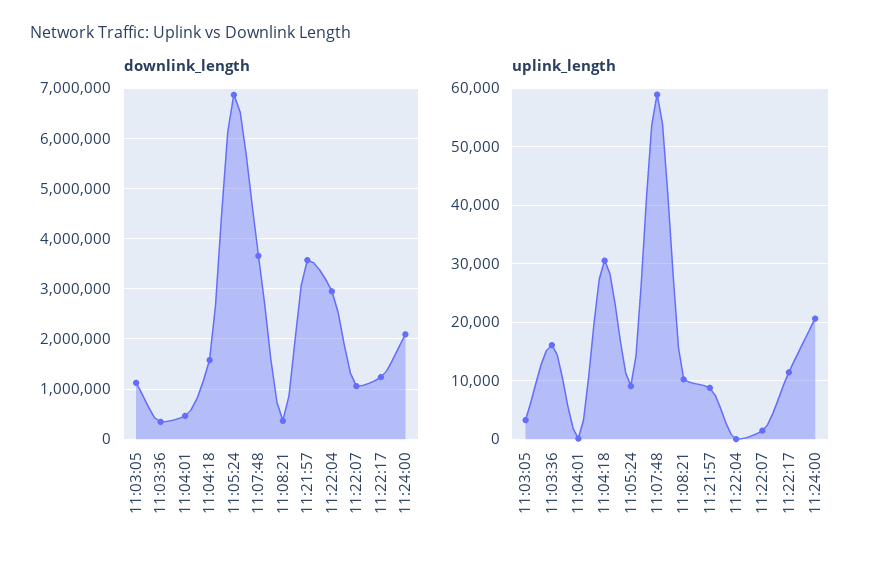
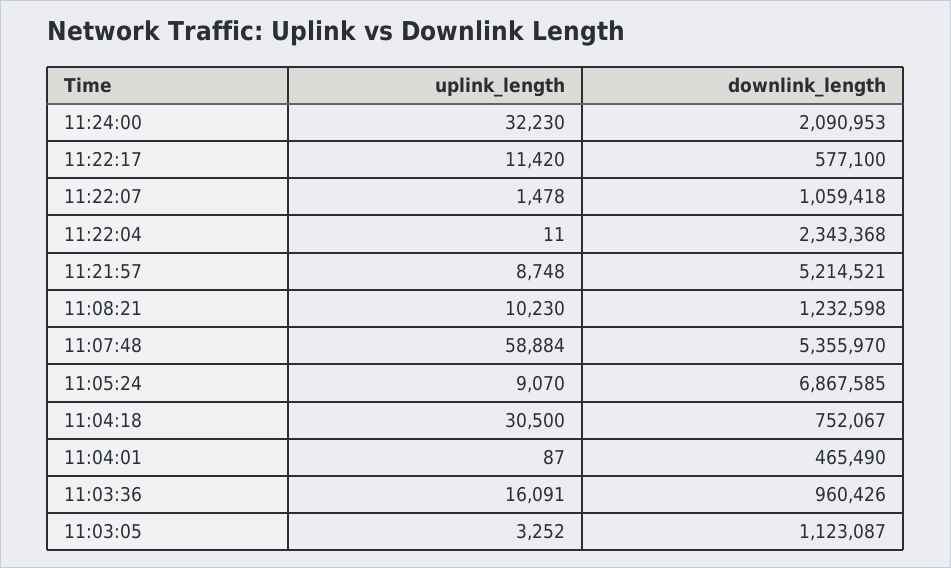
downlink_length, 11:03:36: 400000 -> 960426
downlink_length, 11:04:18: 1600000 -> 752067
downlink_length, 11:07:48: 3600000 -> 5355970
downlink_length, 11:08:21: 400000 -> 1232598
downlink_length, 11:21:57: 3600000 -> 5214521
downlink_length, 11:22:04: 3000000 -> 2343368
downlink_length, 11:22:17: 1200000 -> 577100
uplink_length, 11:24:00: 20000 -> 32230

